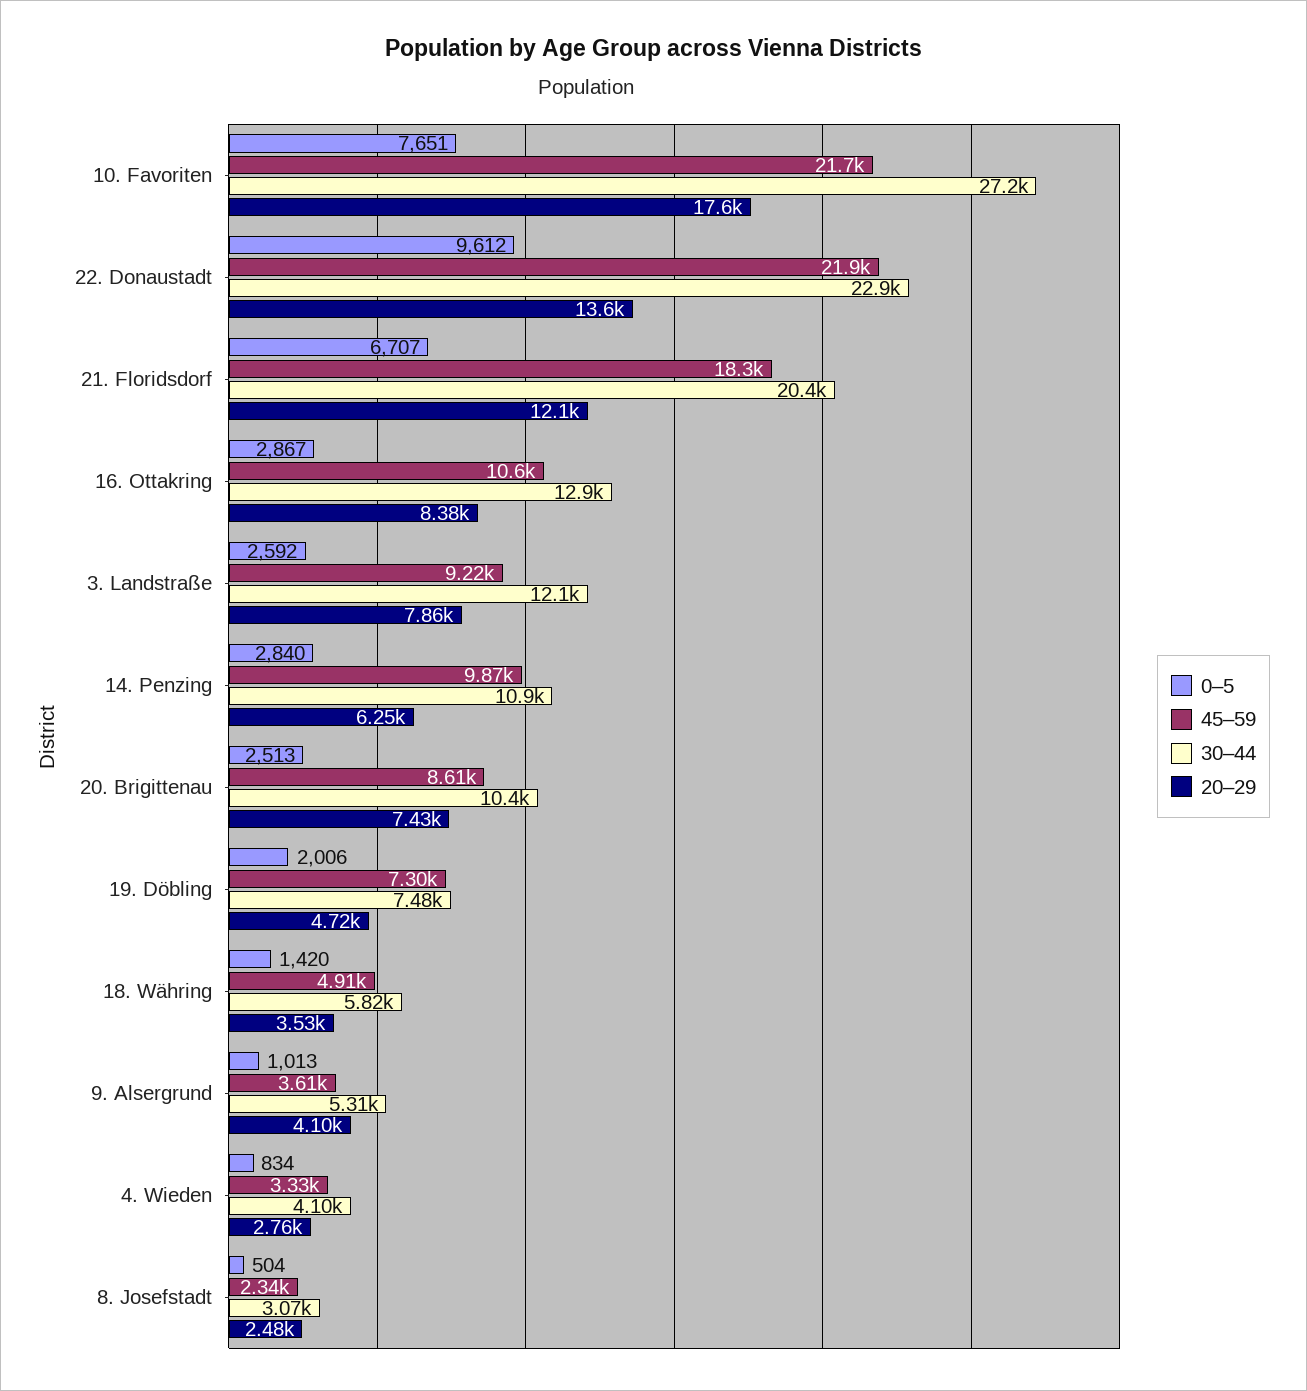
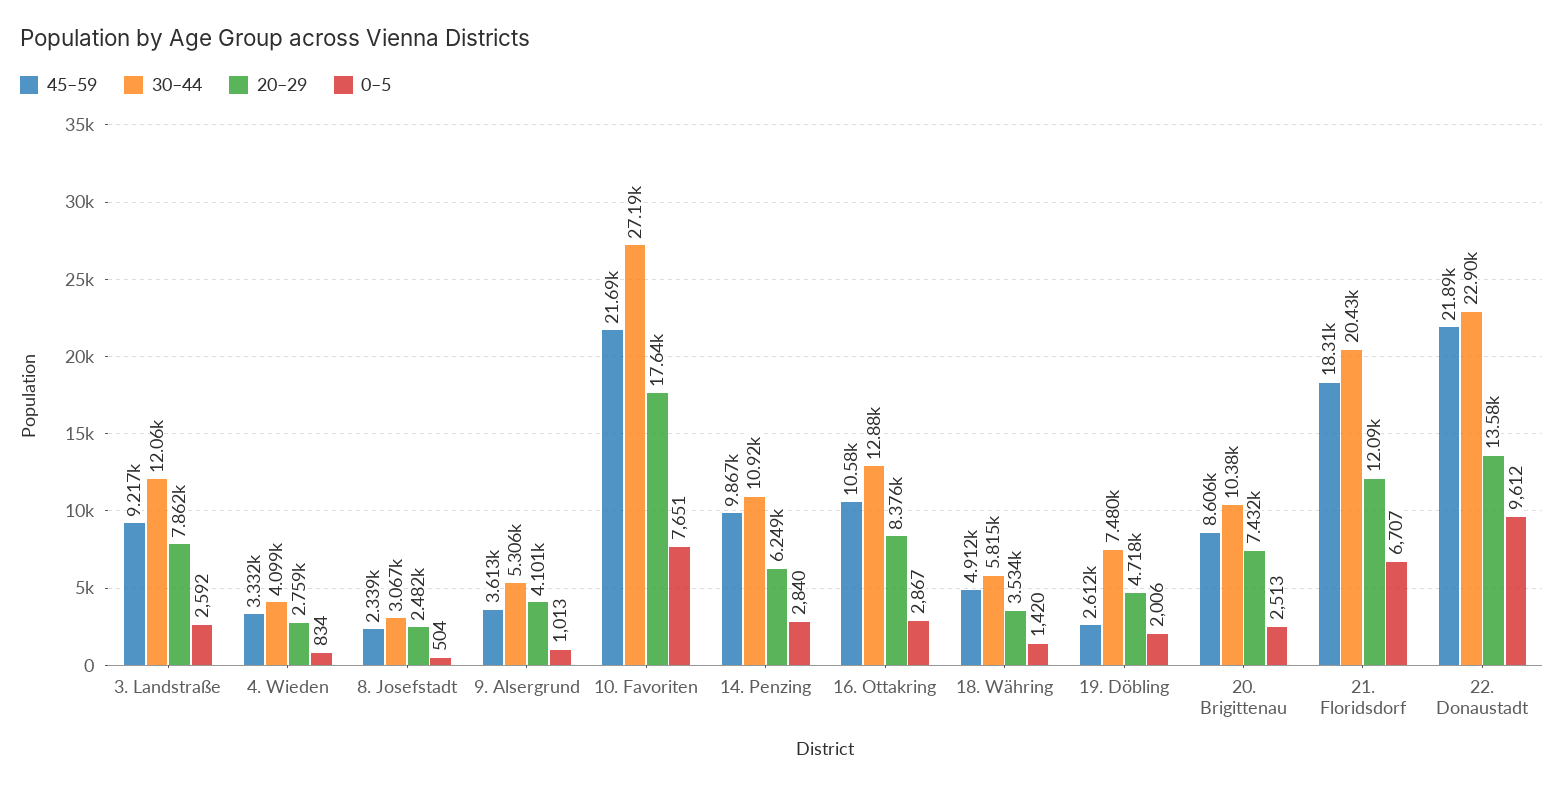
45–59, 19. Döbling: 7300 -> 2612

